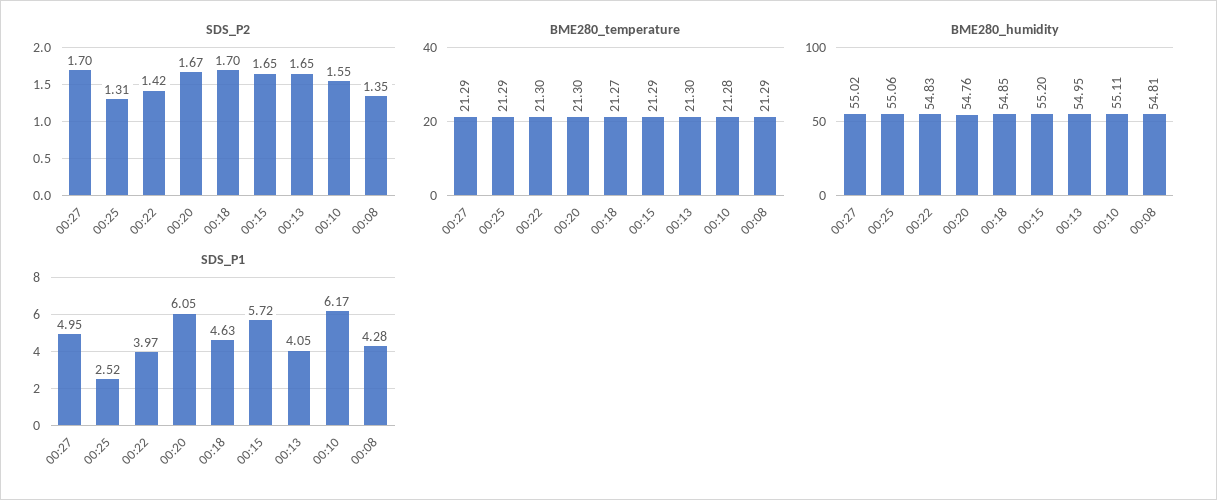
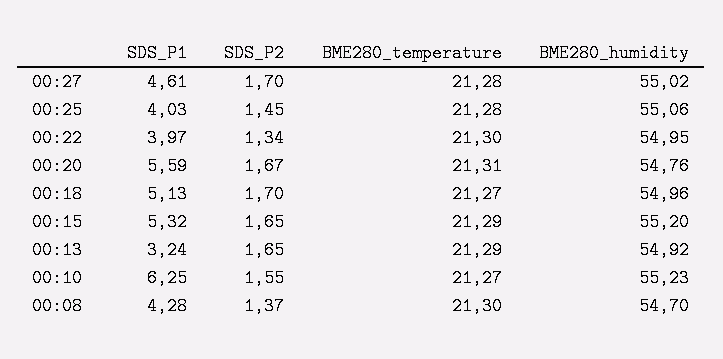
SDS_P2, 00:25: 1.31 -> 1.45
SDS_P2, 00:22: 1.42 -> 1.34
SDS_P2, 00:08: 1.35 -> 1.37
BME280_temperature, 00:27: 21.29 -> 21.28
BME280_temperature, 00:25: 21.29 -> 21.28
BME280_temperature, 00:20: 21.3 -> 21.31
BME280_temperature, 00:13: 21.3 -> 21.29
BME280_temperature, 00:10: 21.28 -> 21.27
BME280_temperature, 00:08: 21.29 -> 21.3
BME280_humidity, 00:22: 54.83 -> 54.95
BME280_humidity, 00:18: 54.85 -> 54.96
BME280_humidity, 00:13: 54.95 -> 54.92
BME280_humidity, 00:10: 55.11 -> 55.23
BME280_humidity, 00:08: 54.81 -> 54.7
SDS_P1, 00:27: 4.95 -> 4.61
SDS_P1, 00:25: 2.52 -> 4.03
SDS_P1, 00:20: 6.05 -> 5.59
SDS_P1, 00:18: 4.63 -> 5.13
SDS_P1, 00:15: 5.72 -> 5.32
SDS_P1, 00:13: 4.05 -> 3.24
SDS_P1, 00:10: 6.17 -> 6.25

